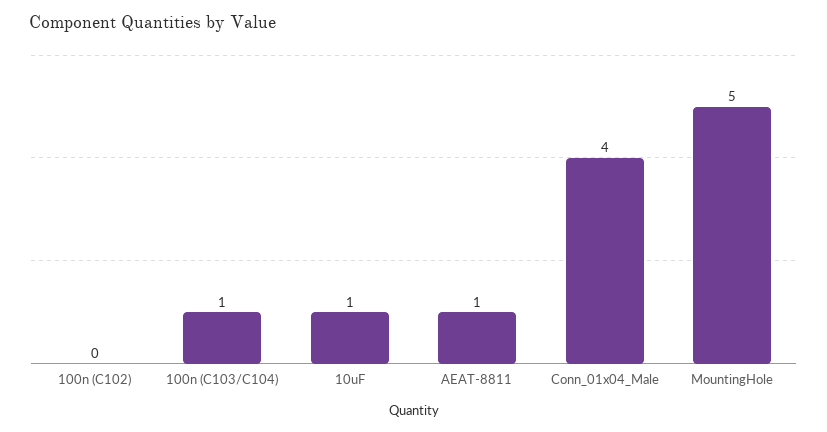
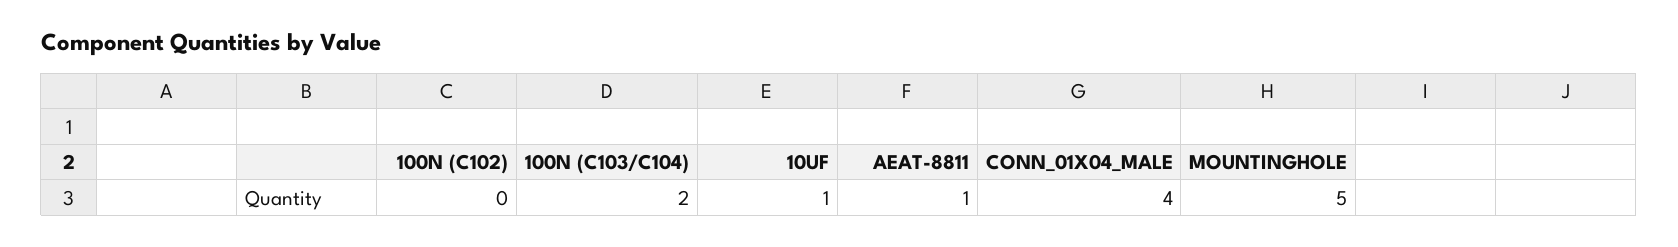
100n (C103/C104): 1 -> 2

